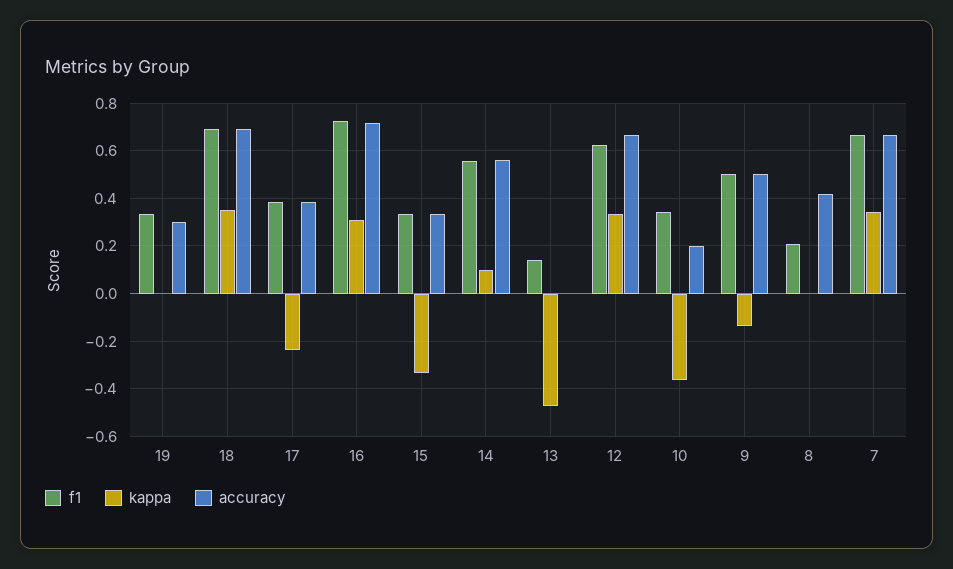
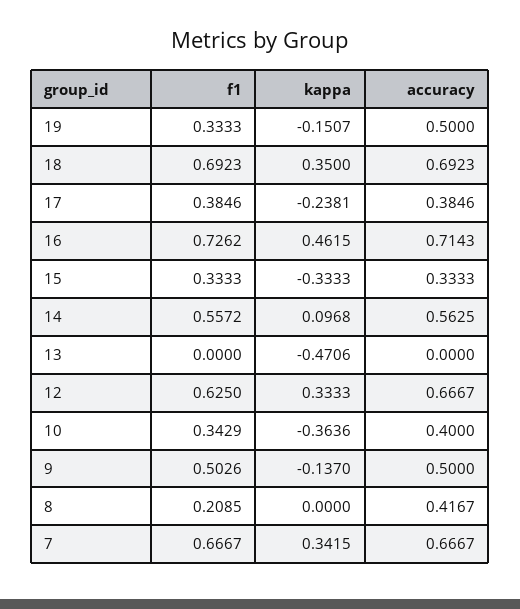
kappa, 19: 0 -> -0.1507
accuracy, 19: 0.3 -> 0.5
kappa, 16: 0.3 -> 0.4615
f1, 13: 0.15 -> 0
accuracy, 10: 0.2 -> 0.4

